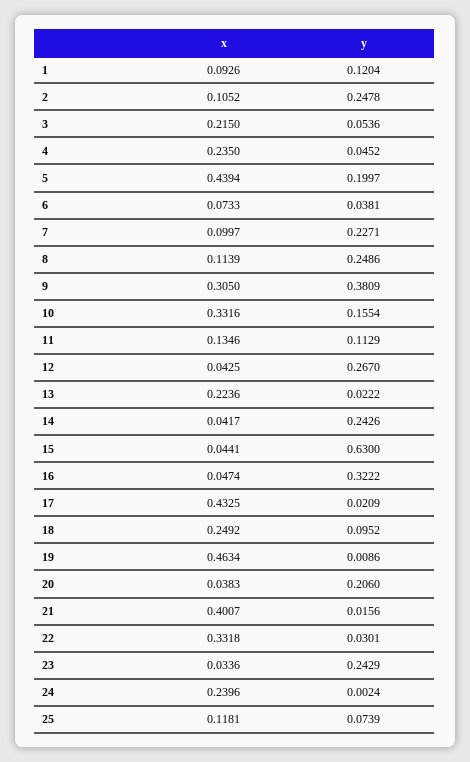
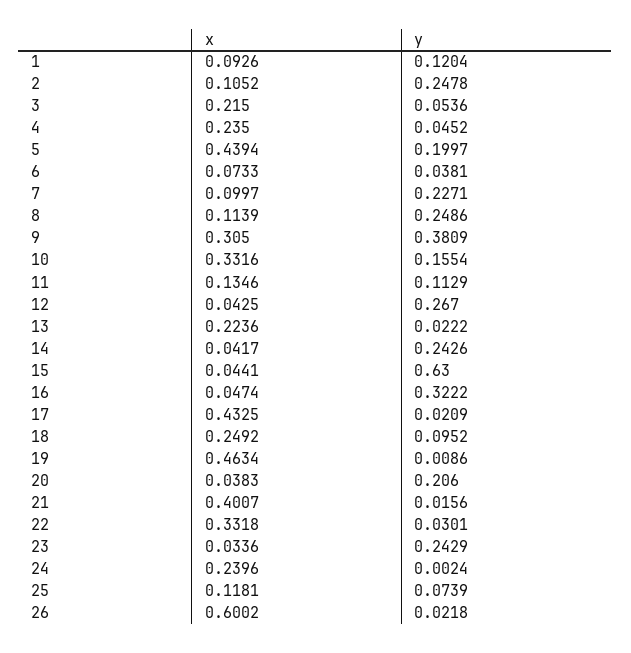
x, 26: none -> 0.6002
y, 26: none -> 0.0218

